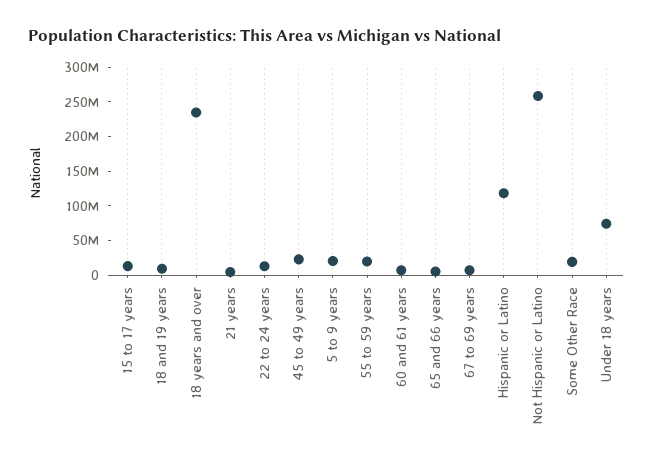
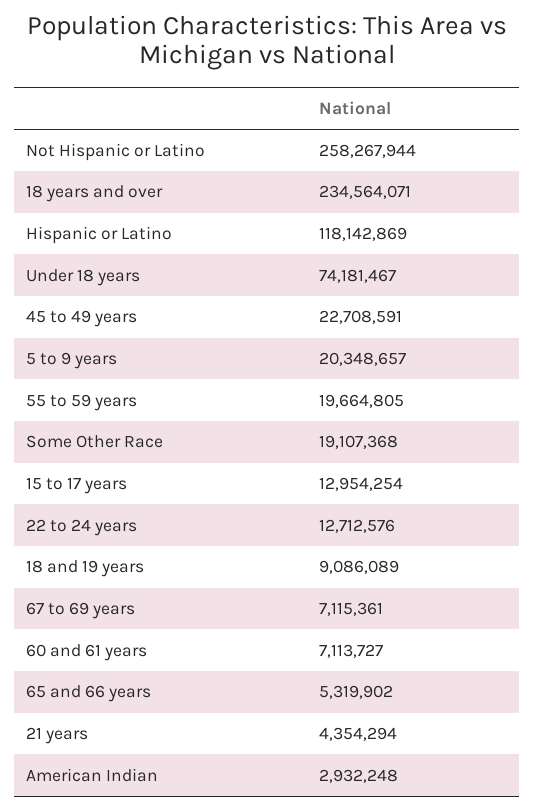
American Indian: none -> 2932248

